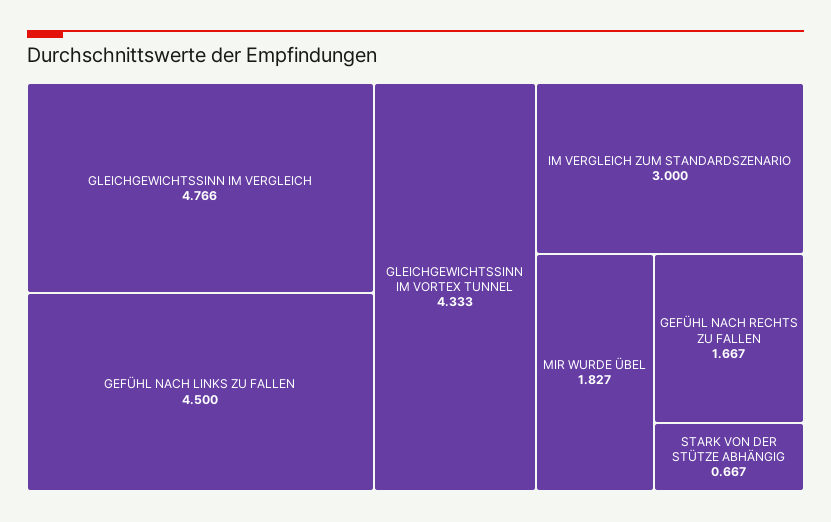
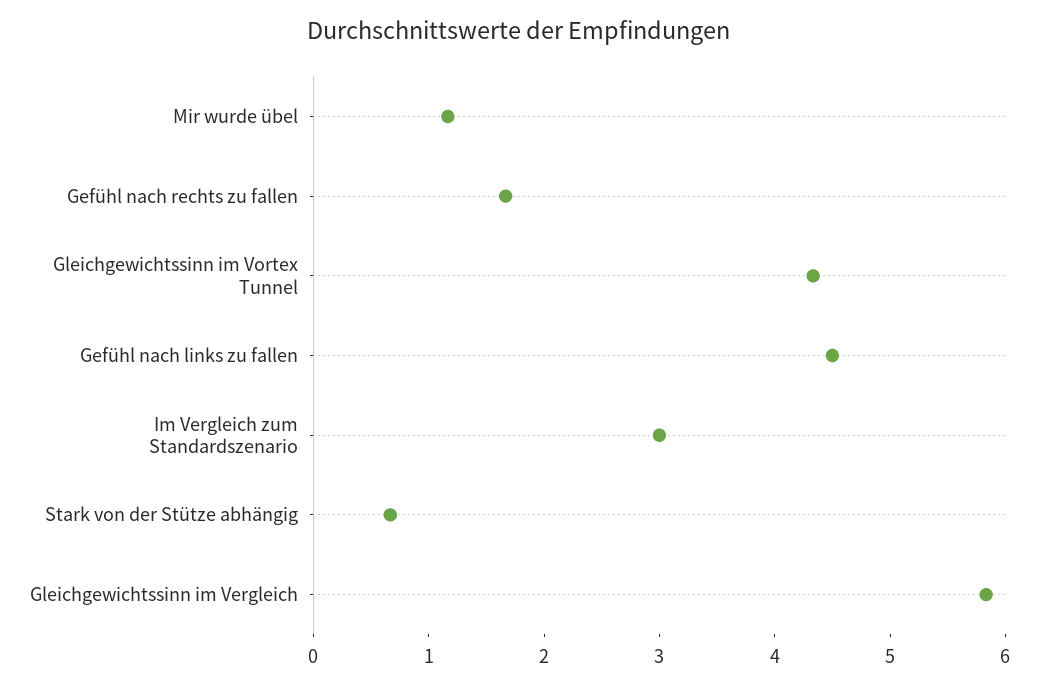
GLEICHGEWICHTSSINN IM VERGLEICH: 4.766 -> 5.8
MIR WURDE ÜBEL: 1.827 -> 1.2

